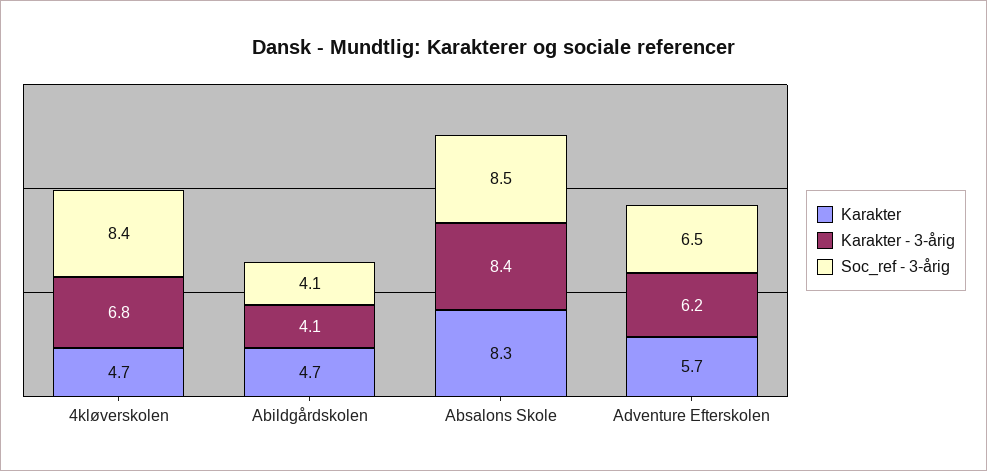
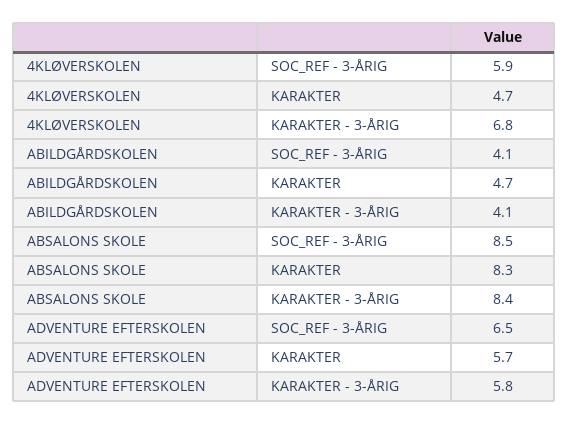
Soc_ref - 3-årig, 4kløverskolen: 8.4 -> 5.9
Karakter - 3-årig, Adventure Efterskolen: 6.2 -> 5.8

